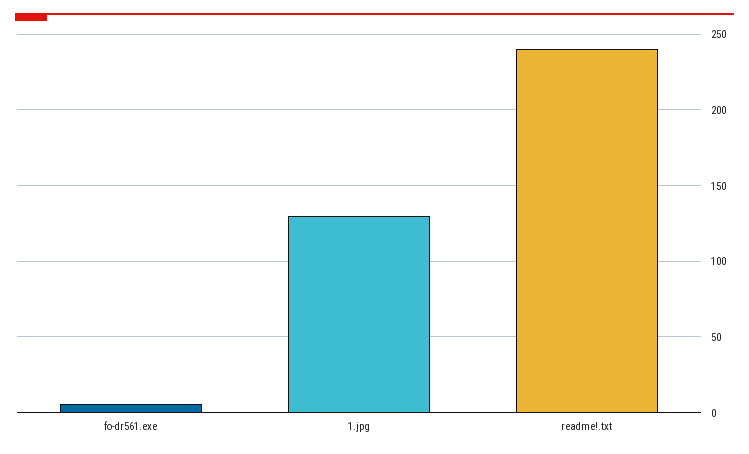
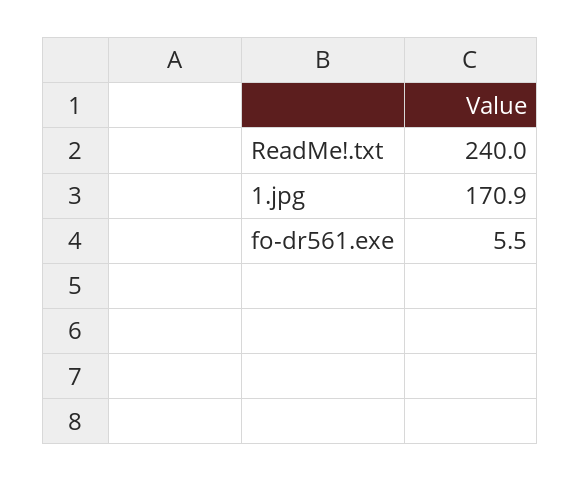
1.jpg: 130 -> 170.9

